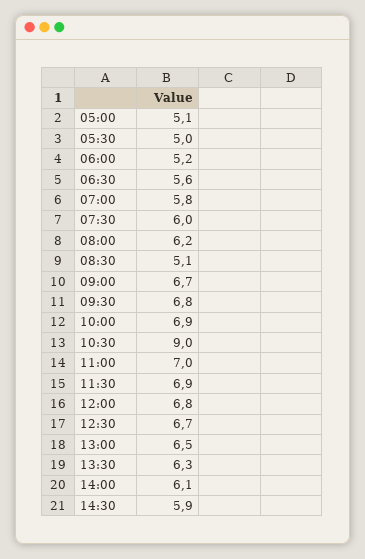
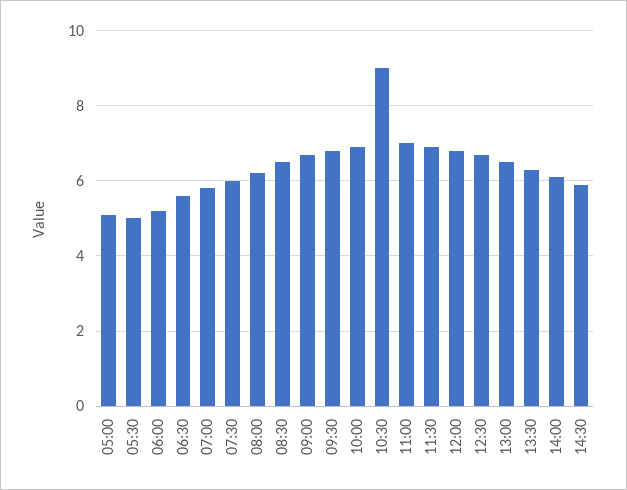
08:30: 5.1 -> 6.5

